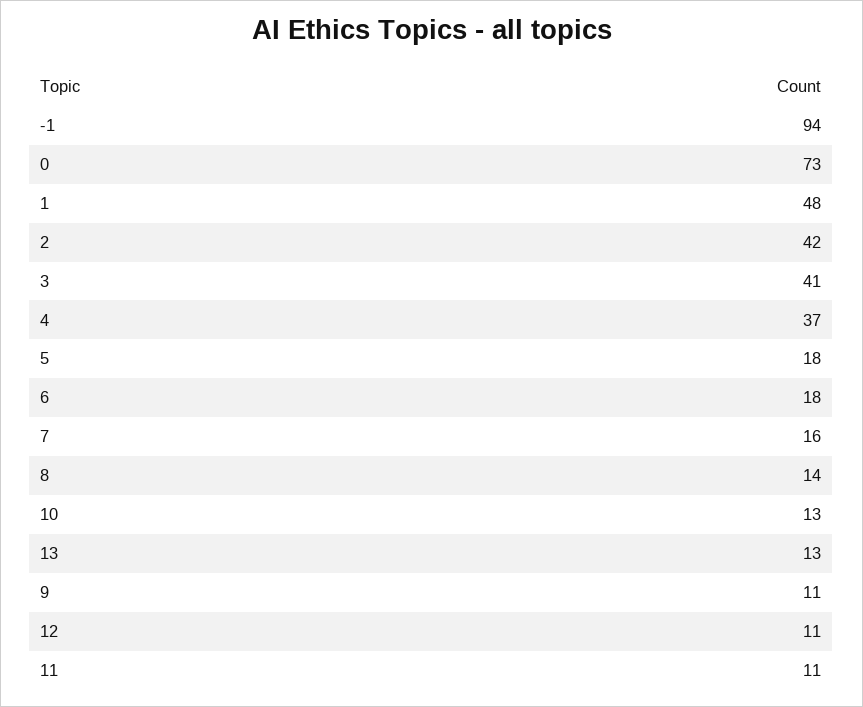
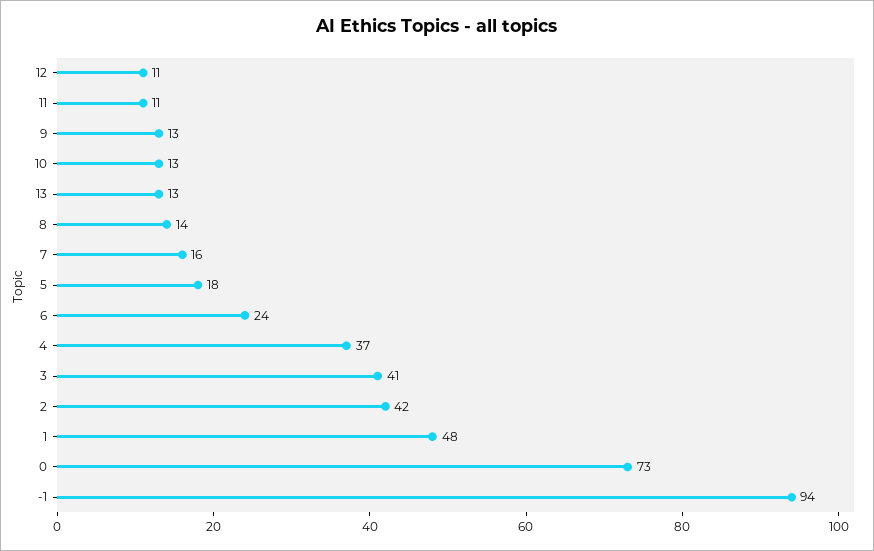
6: 18 -> 24
9: 11 -> 13

